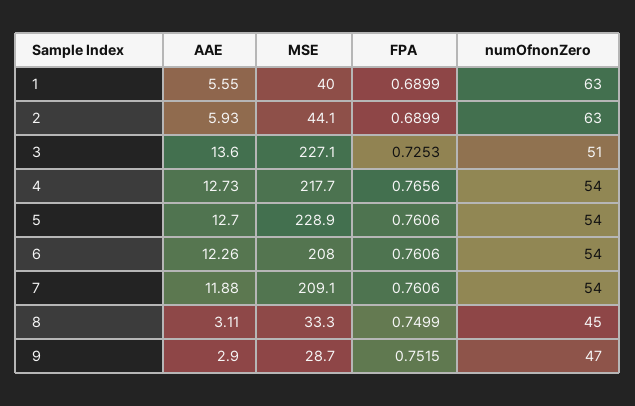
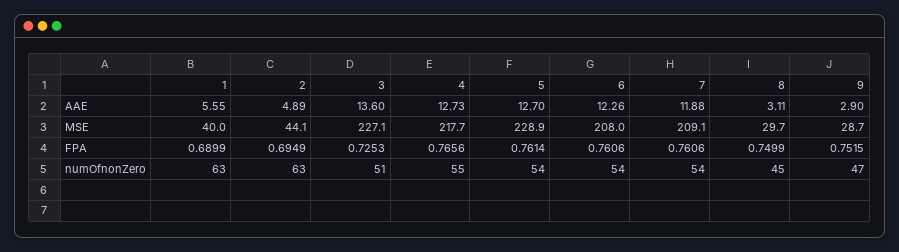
AAE, 2: 5.93 -> 4.89
FPA, 2: 0.6899 -> 0.6949
numOfnonZero, 4: 54 -> 55
FPA, 5: 0.7606 -> 0.7614
MSE, 8: 33.3 -> 29.7

